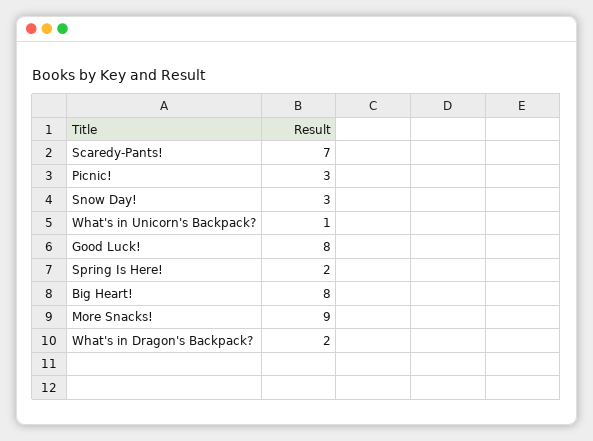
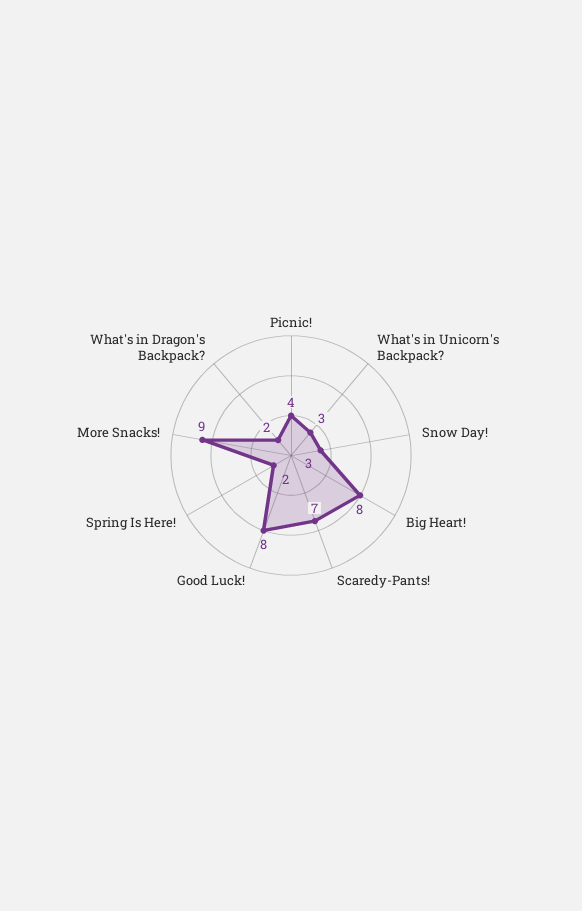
Picnic!: 3 -> 4
What's in Unicorn's Backpack?: 1 -> 3

